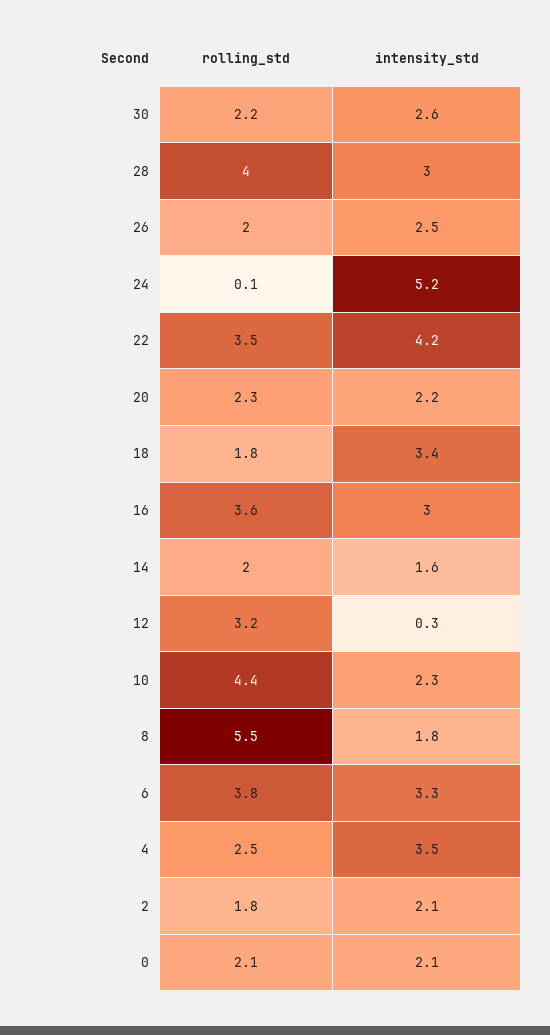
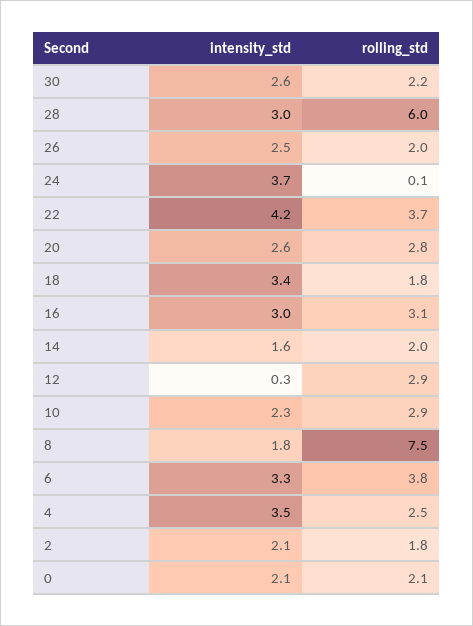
rolling_std, 28: 4 -> 6
intensity_std, 24: 5.2 -> 3.7
rolling_std, 22: 3.5 -> 3.7
rolling_std, 20: 2.3 -> 2.8
intensity_std, 20: 2.2 -> 2.6
rolling_std, 16: 3.6 -> 3.1
rolling_std, 12: 3.2 -> 2.9
rolling_std, 10: 4.4 -> 2.9
rolling_std, 8: 5.5 -> 7.5

